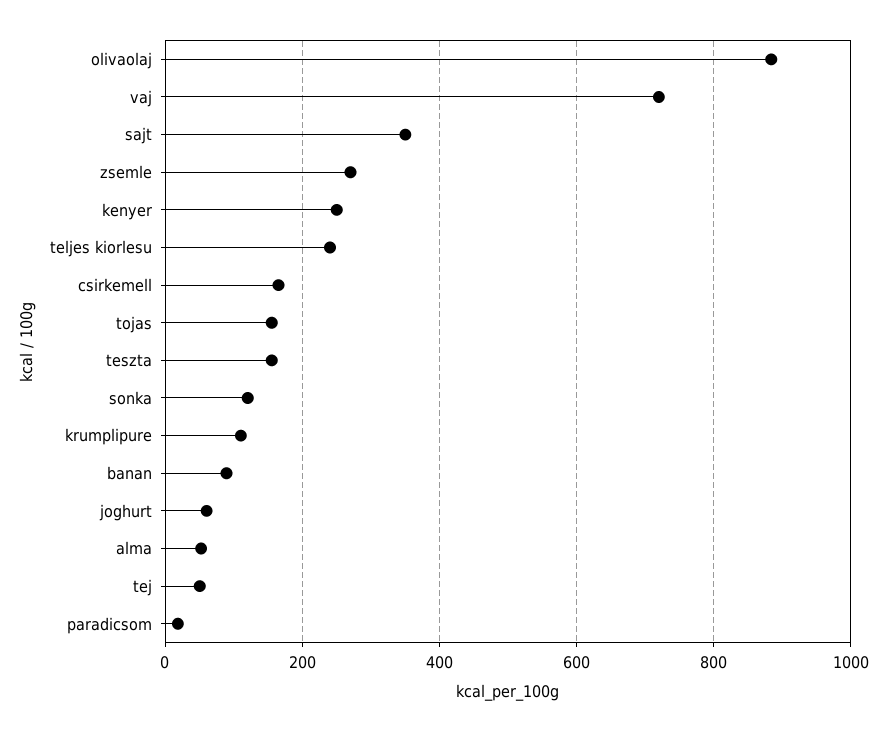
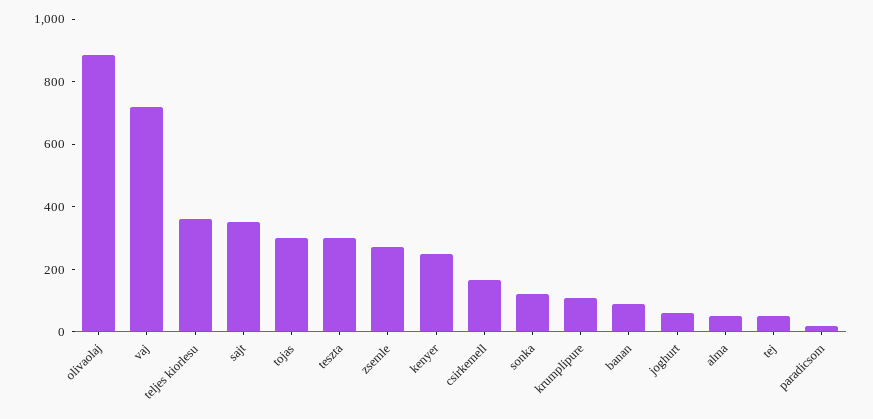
teljes kiorlesu: 240 -> 350
tojas: 160 -> 300
teszta: 160 -> 300

